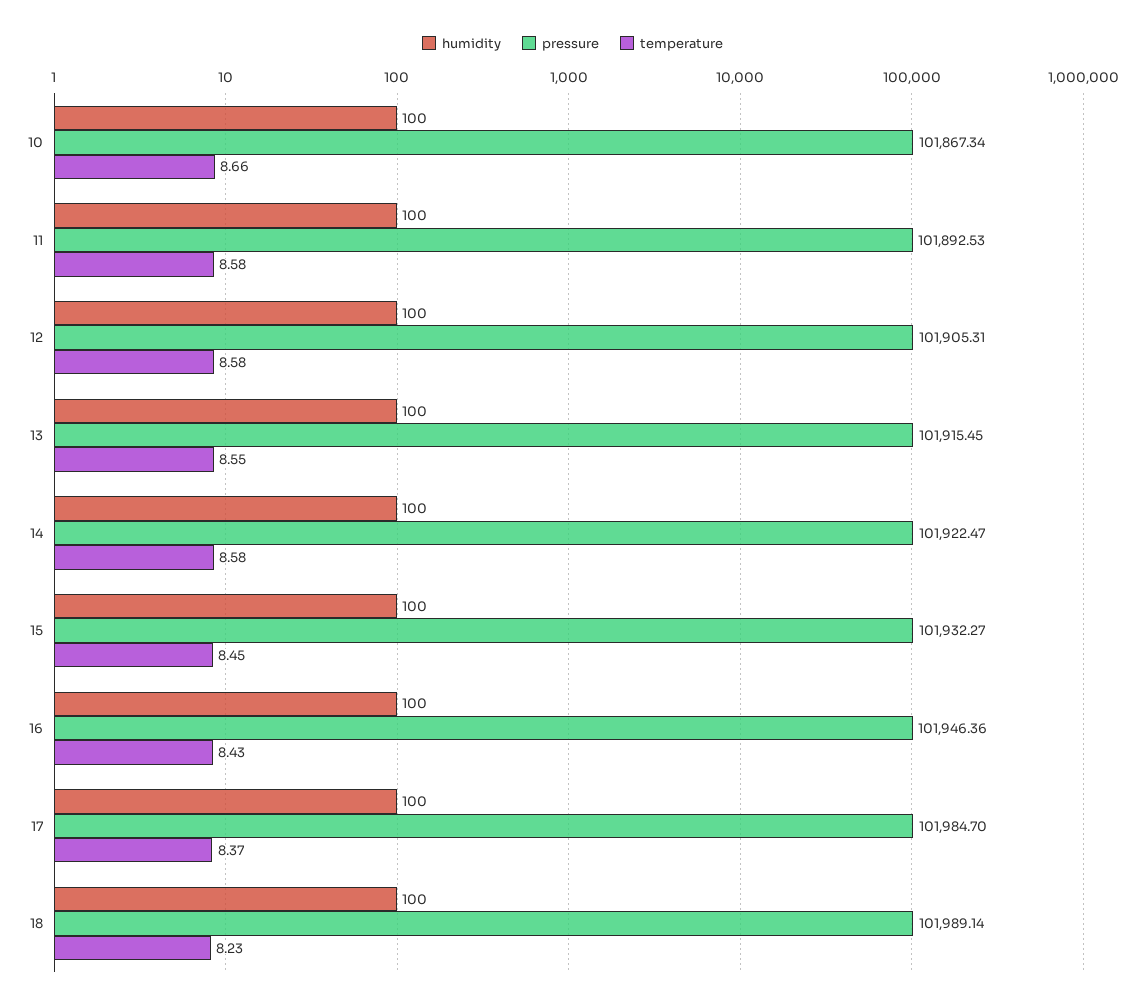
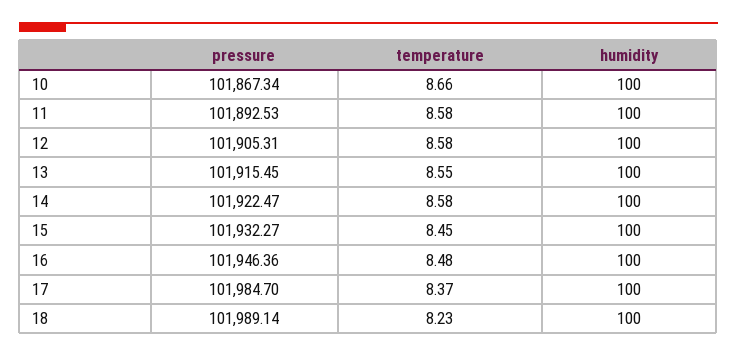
temperature, 16: 8.43 -> 8.48

